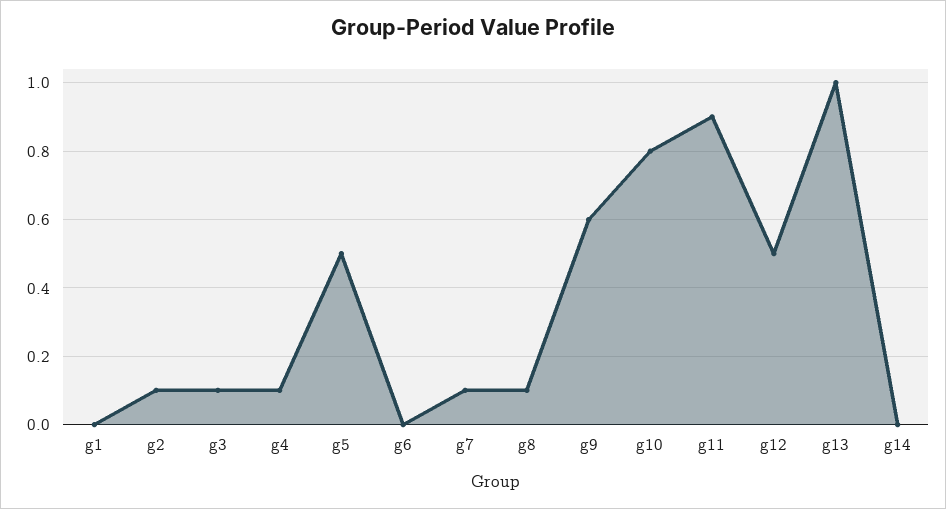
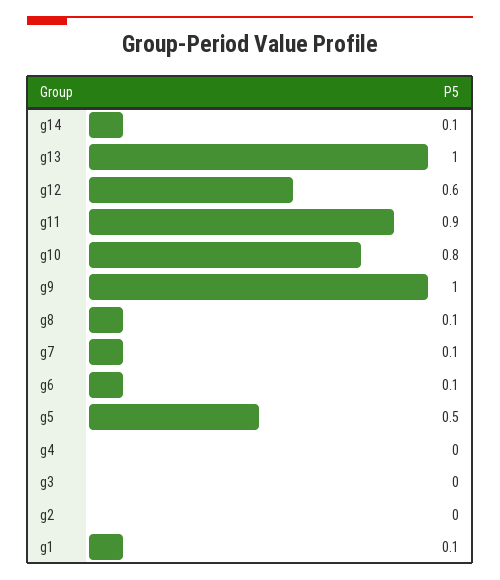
g1: 0 -> 0.1
g2: 0.1 -> 0
g3: 0.1 -> 0
g4: 0.1 -> 0
g6: 0 -> 0.1
g9: 0.6 -> 1
g12: 0.5 -> 0.6
g14: 0 -> 0.1

